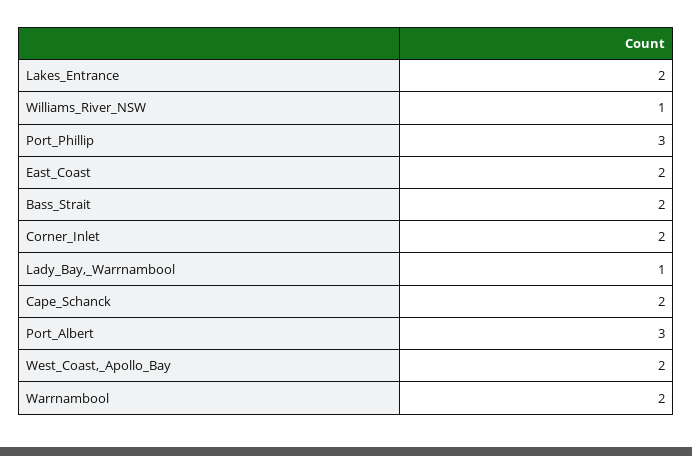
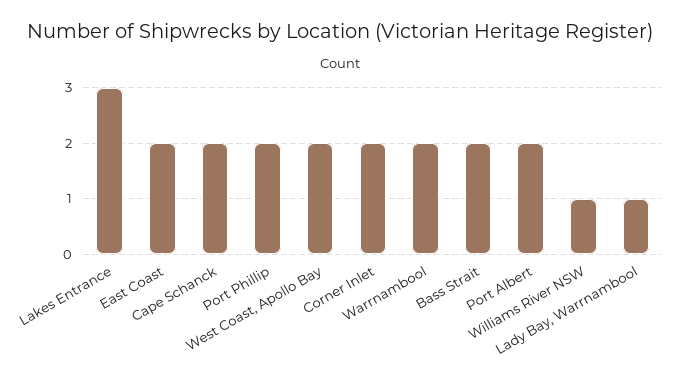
Lakes_Entrance: 2 -> 3
Port_Phillip: 3 -> 2
Port_Albert: 3 -> 2

